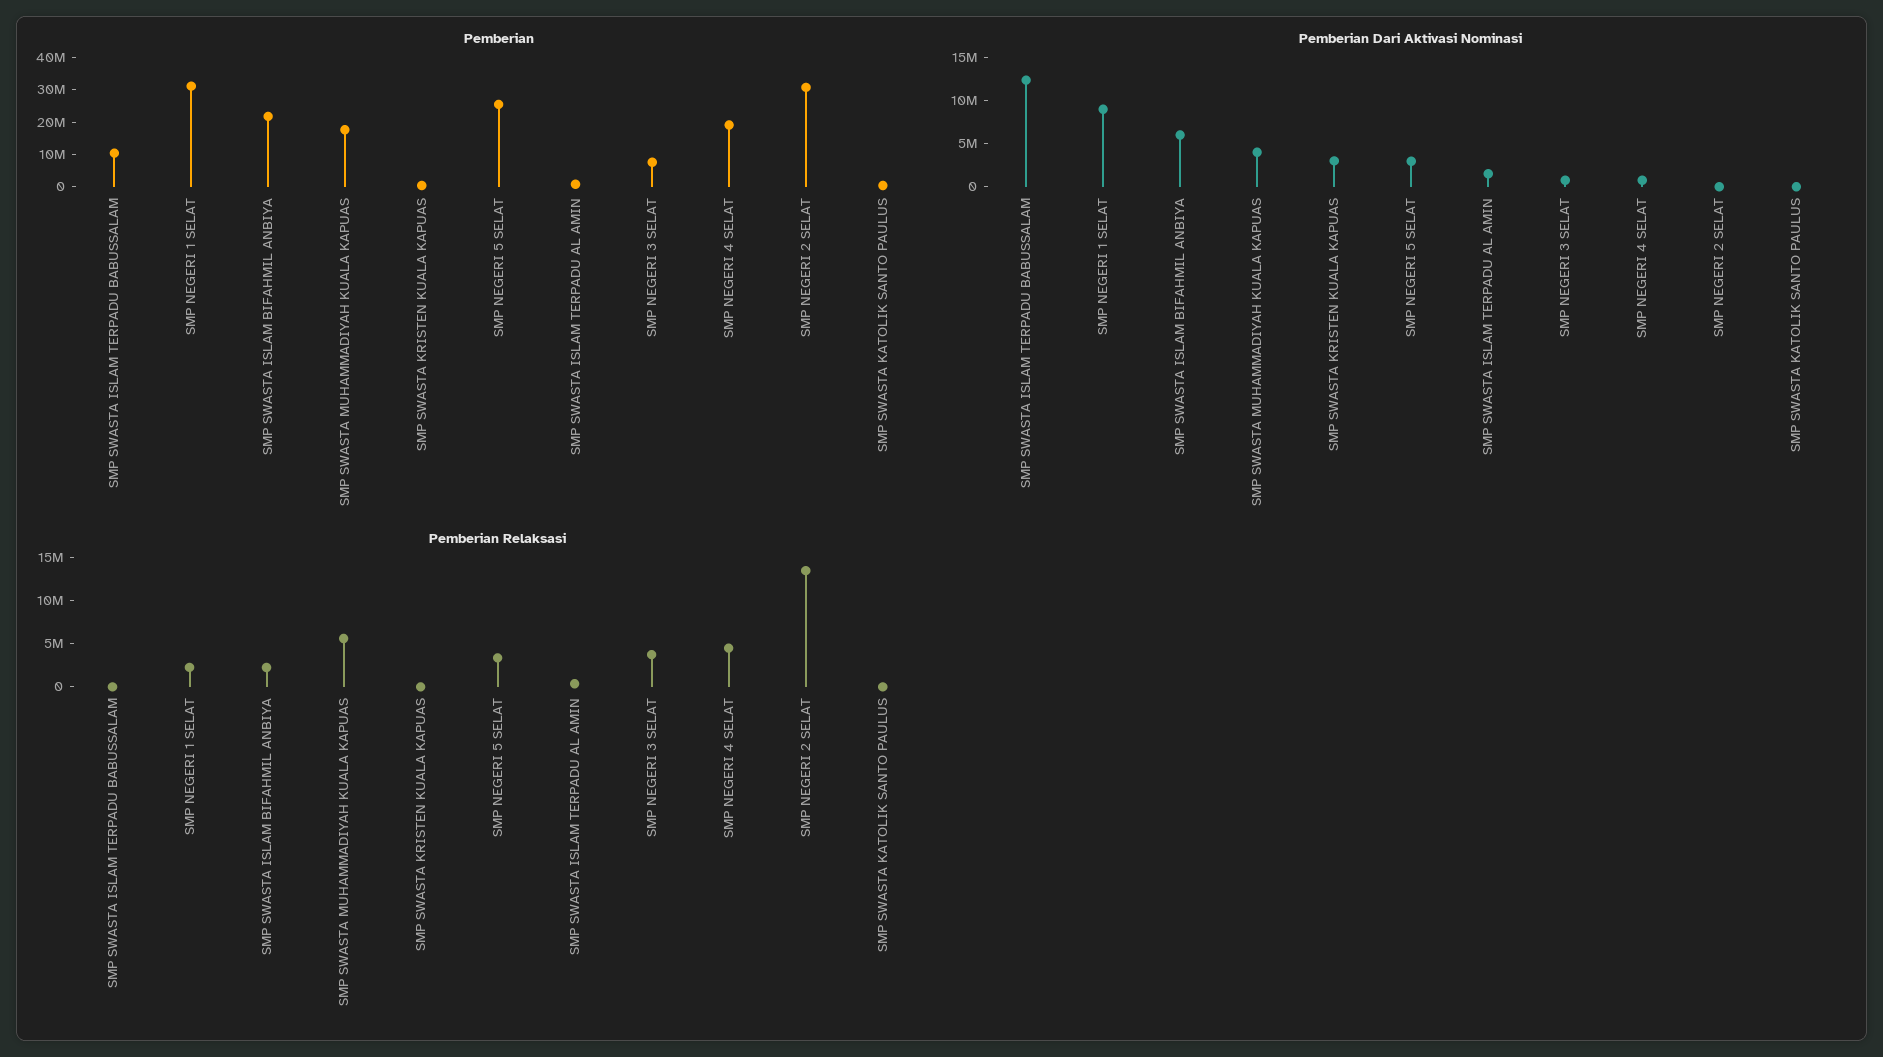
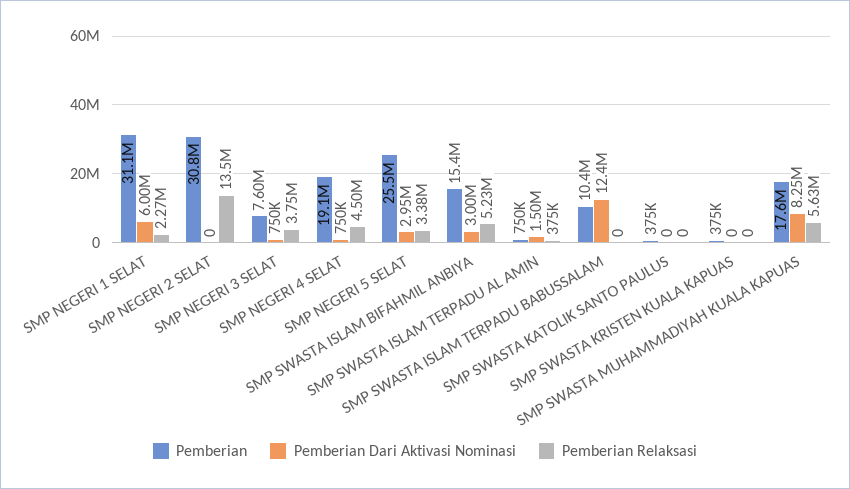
Pemberian, SMP SWASTA ISLAM BIFAHMIL ANBIYA: 22500000 -> 15400000
Pemberian Dari Aktivasi Nominasi, SMP NEGERI 1 SELAT: 9000000 -> 6000000
Pemberian Dari Aktivasi Nominasi, SMP SWASTA ISLAM BIFAHMIL ANBIYA: 6000000 -> 3000000
Pemberian Dari Aktivasi Nominasi, SMP SWASTA MUHAMMADIYAH KUALA KAPUAS: 4000000 -> 8250000
Pemberian Dari Aktivasi Nominasi, SMP SWASTA KRISTEN KUALA KAPUAS: 3000000 -> 0
Pemberian Relaksasi, SMP SWASTA ISLAM BIFAHMIL ANBIYA: 2000000 -> 5230000

